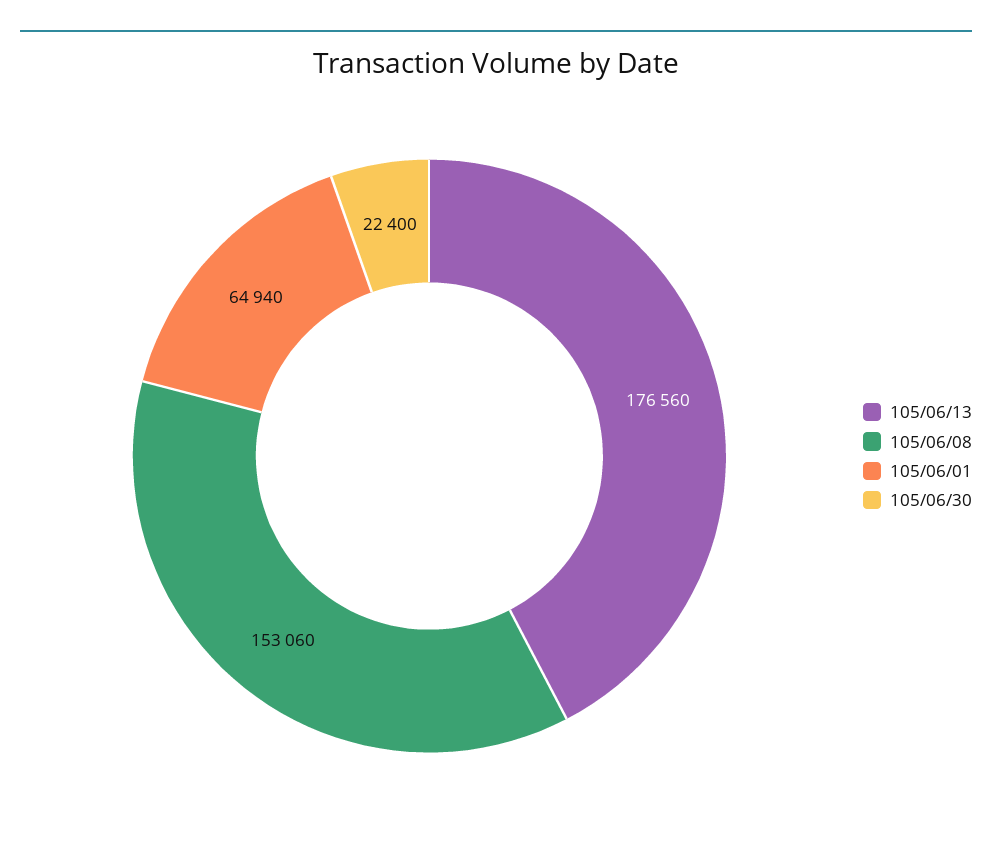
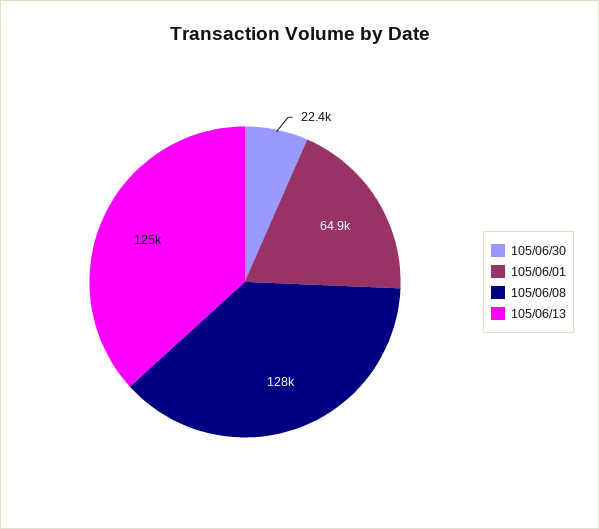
105/06/13: 176560 -> 125000
105/06/08: 153060 -> 128000

